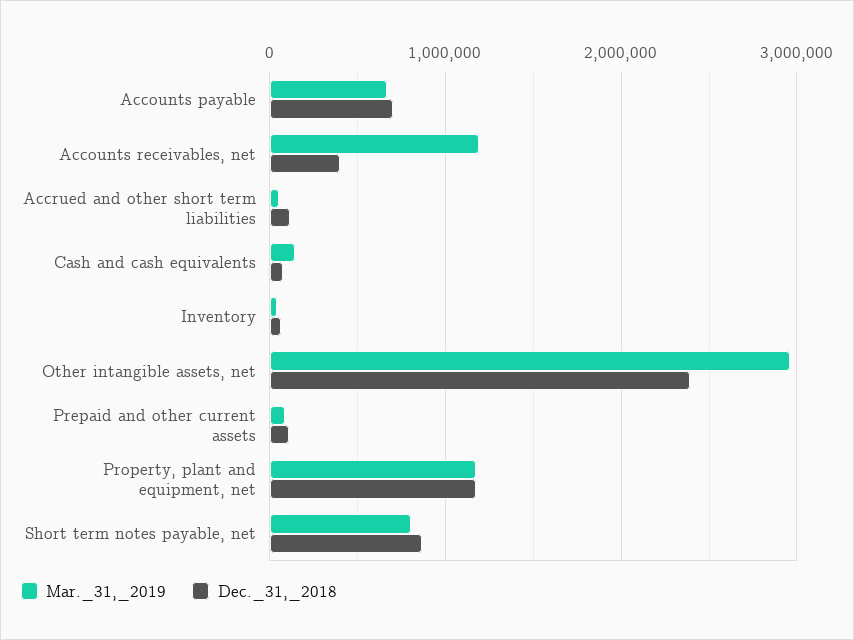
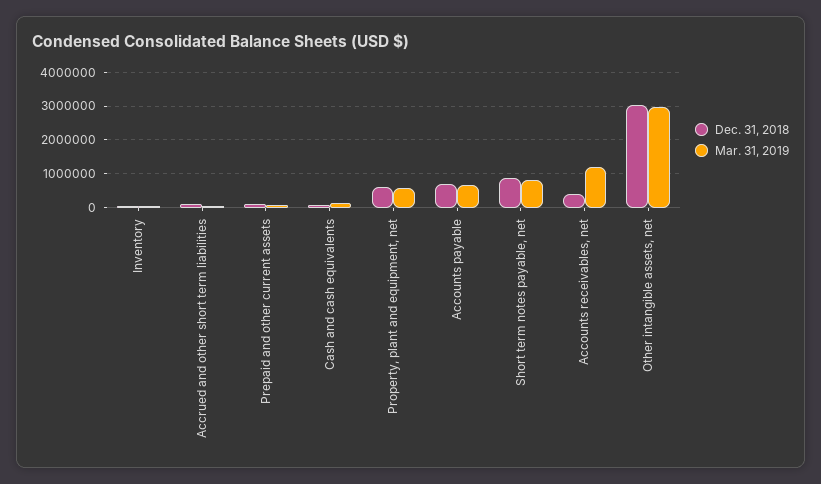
Dec._31,_2018, Other intangible assets, net: 2400000 -> 3000000
Mar._31,_2019, Property, plant and equipment, net: 1200000 -> 600000
Dec._31,_2018, Property, plant and equipment, net: 1200000 -> 600000

